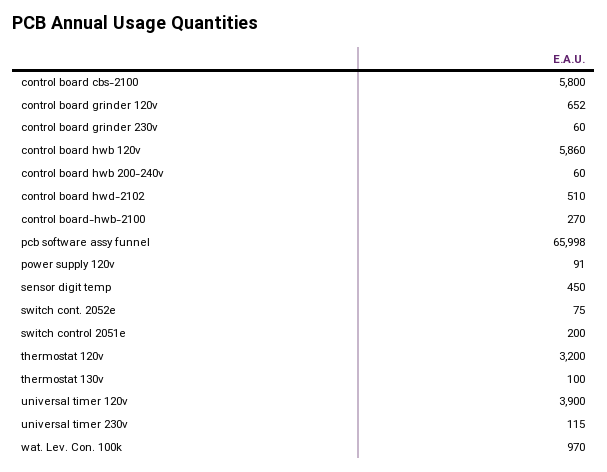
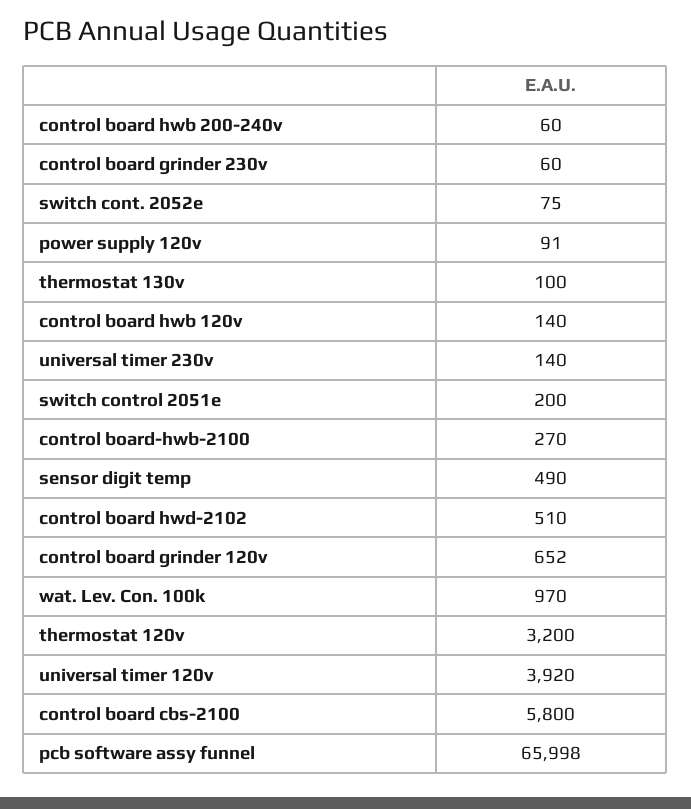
control board hwb 120v: 5860 -> 140
sensor digit temp: 450 -> 490
universal timer 120v: 3900 -> 3920
universal timer 230v: 115 -> 140

